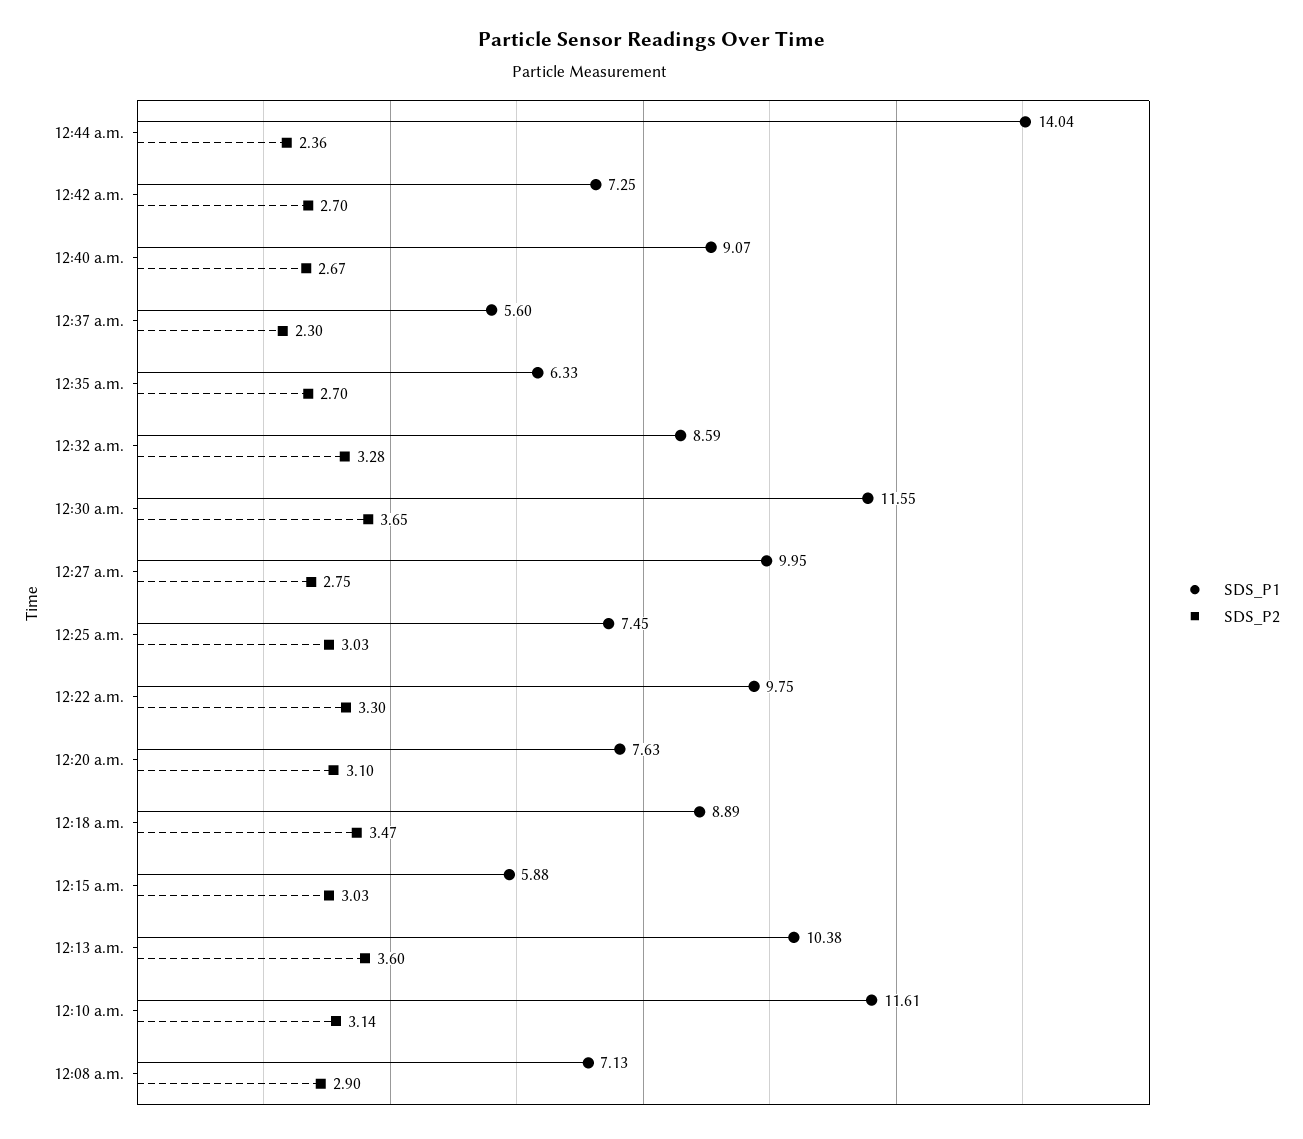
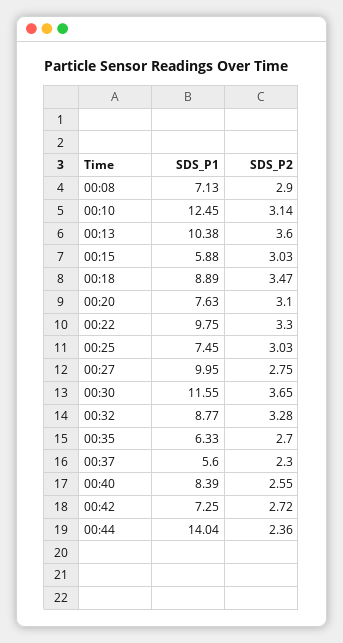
SDS_P2, 12:42 a.m.: 2.7 -> 2.72
SDS_P1, 12:40 a.m.: 9.07 -> 8.39
SDS_P2, 12:40 a.m.: 2.67 -> 2.55
SDS_P1, 12:32 a.m.: 8.59 -> 8.77
SDS_P1, 12:10 a.m.: 11.61 -> 12.45

